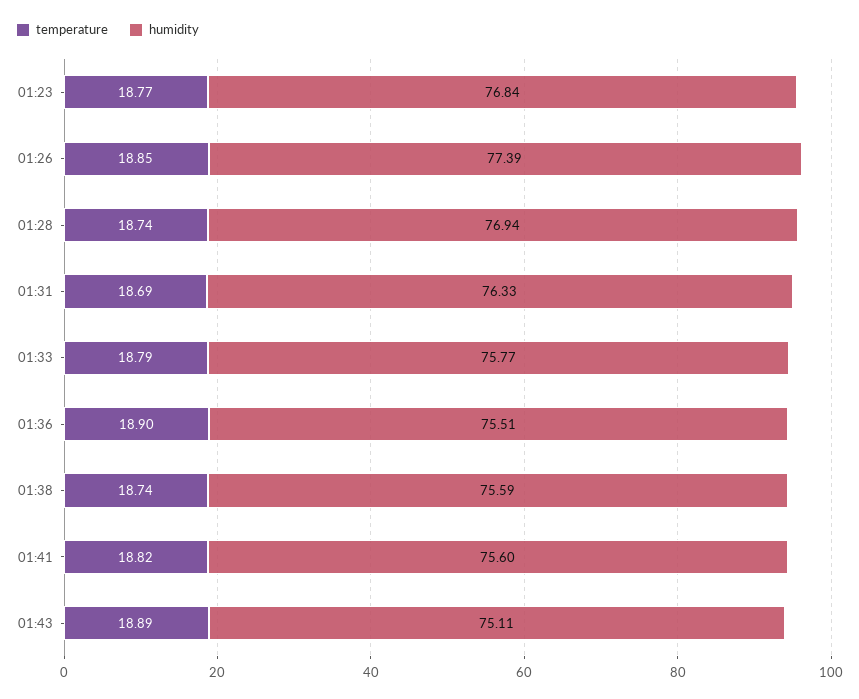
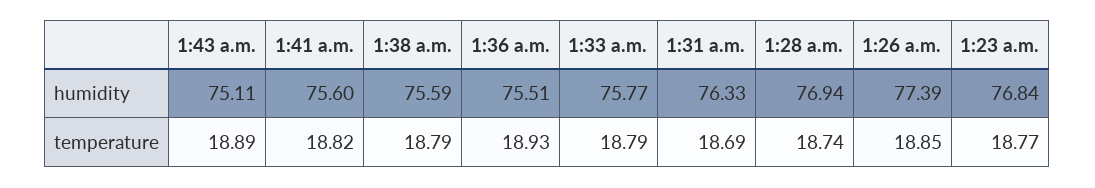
temperature, 01:36: 18.9 -> 18.93
temperature, 01:38: 18.74 -> 18.79

